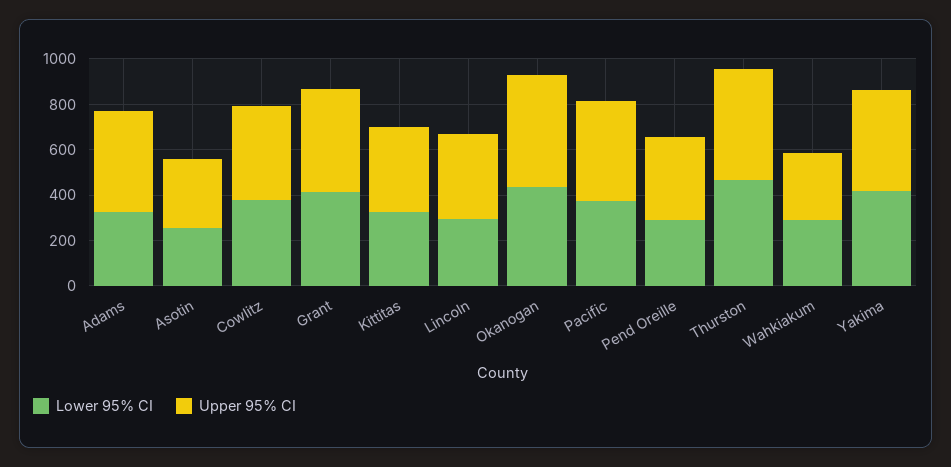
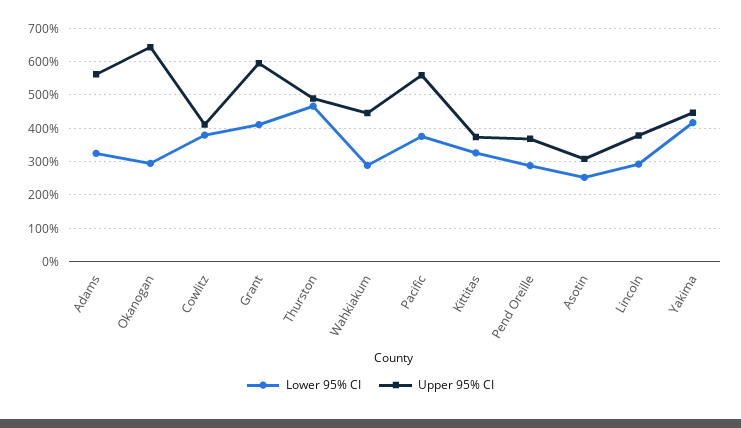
Upper 95% CI, Adams: 450 -> 560
Upper 95% CI, Grant: 450 -> 600
Lower 95% CI, Okanogan: 450 -> 300
Upper 95% CI, Okanogan: 500 -> 640
Upper 95% CI, Pacific: 450 -> 560
Upper 95% CI, Wahkiakum: 300 -> 440

